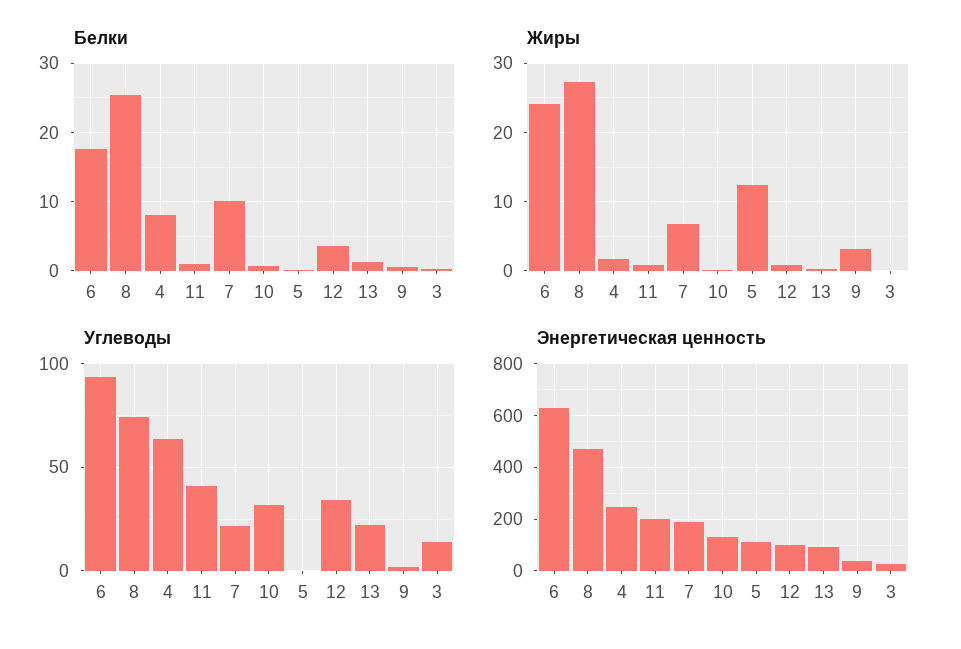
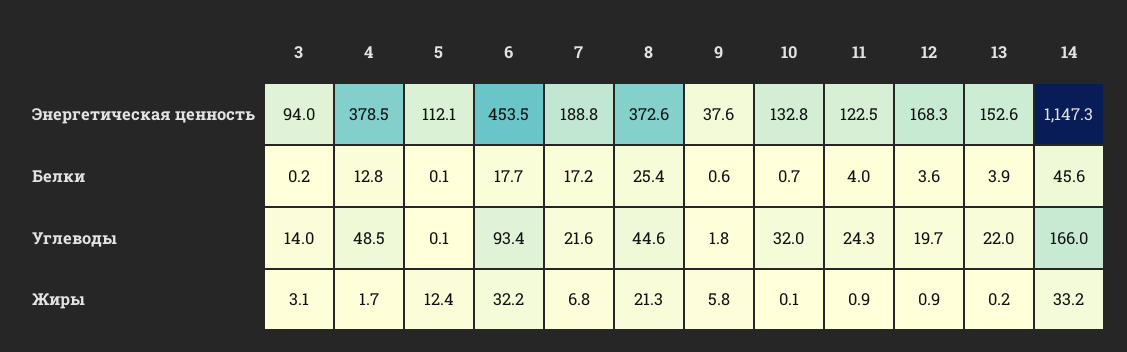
Белки, 4: 8 -> 12.8
Белки, 11: 1 -> 4
Белки, 7: 10 -> 17.2
Белки, 13: 1 -> 3.9
Жиры, 6: 24 -> 32.2
Жиры, 8: 27 -> 21.3
Жиры, 9: 3 -> 5.8
Жиры, 3: 0 -> 3.1
Углеводы, 8: 75 -> 44.6
Углеводы, 4: 65 -> 48.5
Углеводы, 11: 40 -> 24.3
Углеводы, 12: 35 -> 19.7
Энергетическая ценность, 6: 625 -> 453.5
Энергетическая ценность, 8: 475 -> 372.6
Энергетическая ценность, 4: 250 -> 378.5
Энергетическая ценность, 11: 200 -> 122.5
Энергетическая ценность, 12: 100 -> 168.3
Энергетическая ценность, 13: 100 -> 152.6
Энергетическая ценность, 3: 25 -> 94
Энергетическая ценность, 14: none -> 1147.3
Белки, 14: none -> 45.6
Углеводы, 14: none -> 166
Жиры, 14: none -> 33.2

